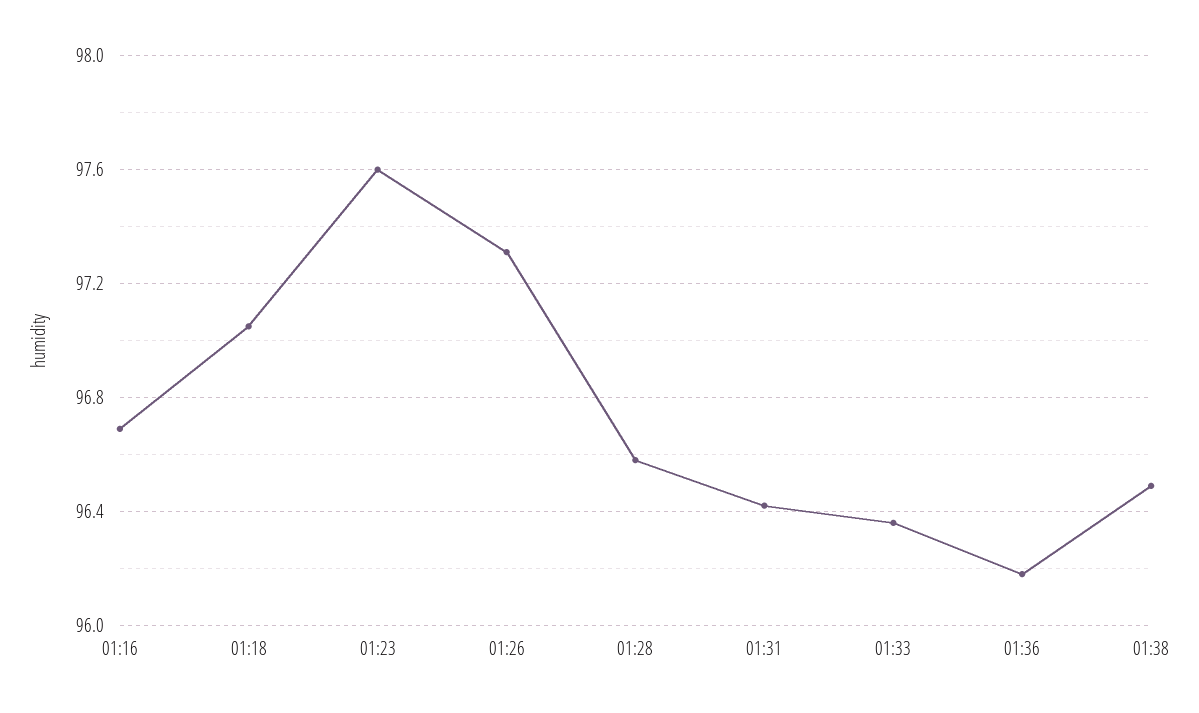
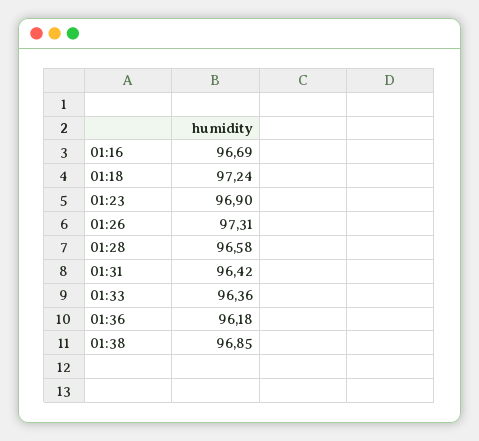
01:18: 97.05 -> 97.24
01:23: 97.6 -> 96.9
01:38: 96.5 -> 96.85

